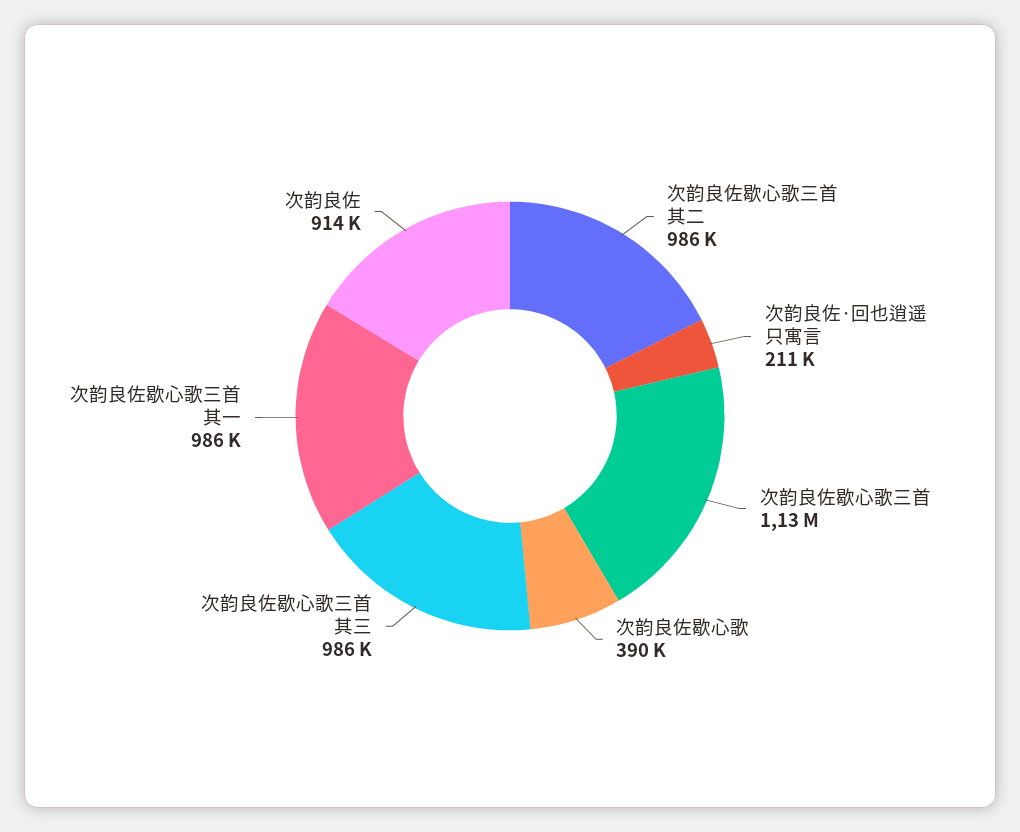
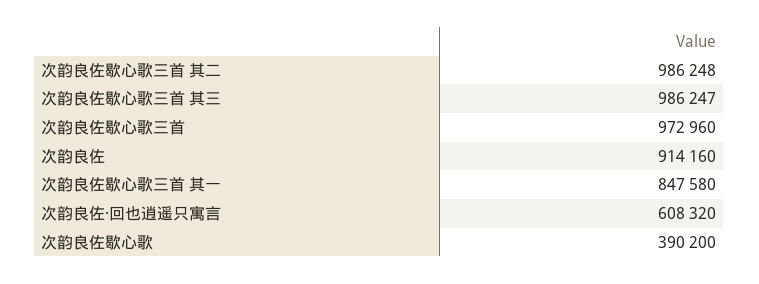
次韵良佐·回也逍遥只寓言: 211000 -> 608320
次韵良佐歇心歌三首: 1130000 -> 972960
次韵良佐歇心歌三首 其一: 986000 -> 847580

